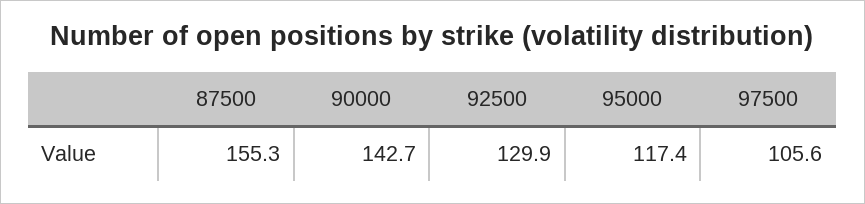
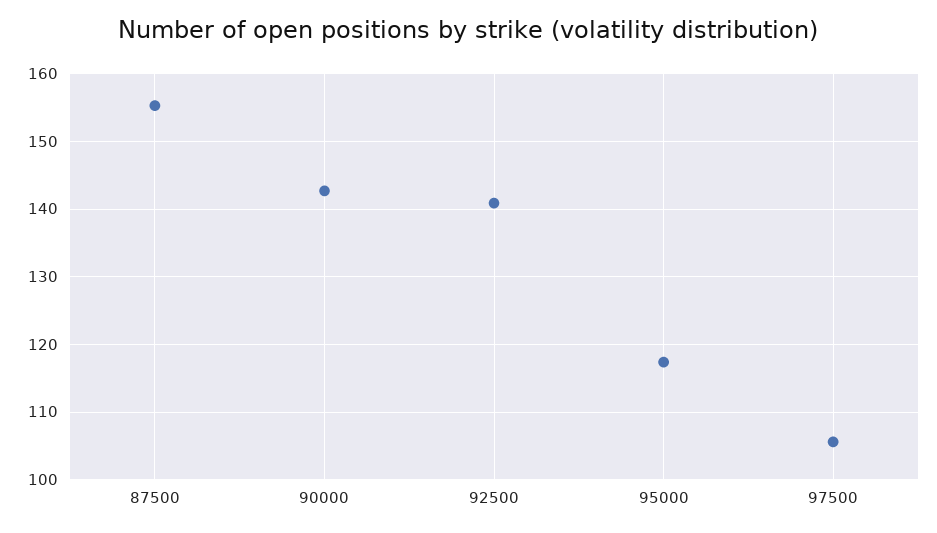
92500: 129.9 -> 141

